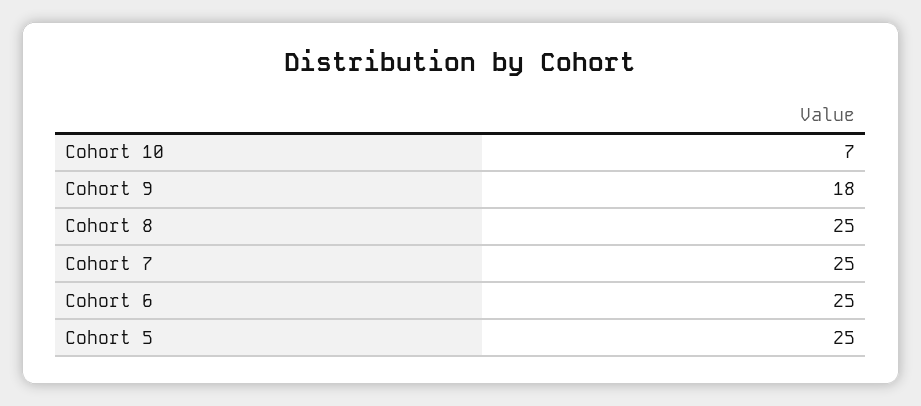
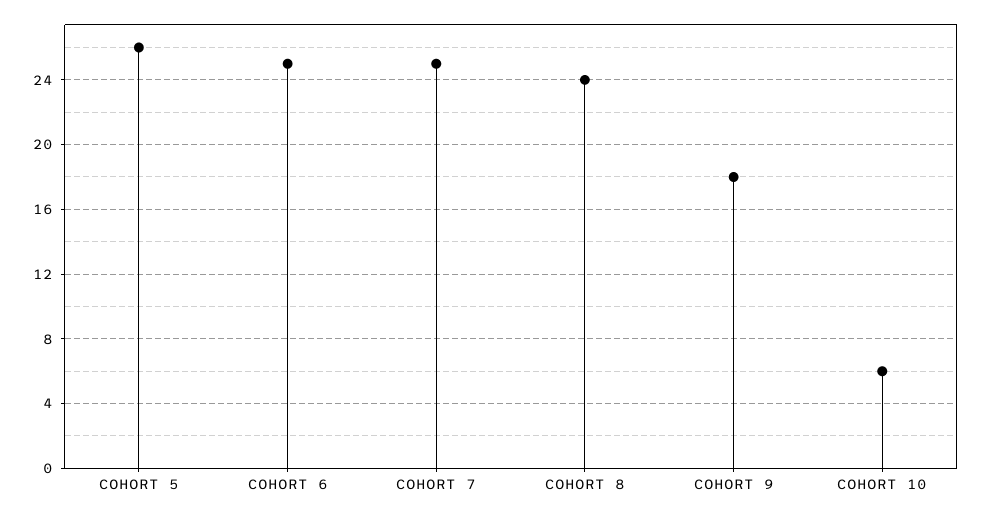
Cohort 10: 7 -> 6
Cohort 8: 25 -> 24
Cohort 5: 25 -> 26

